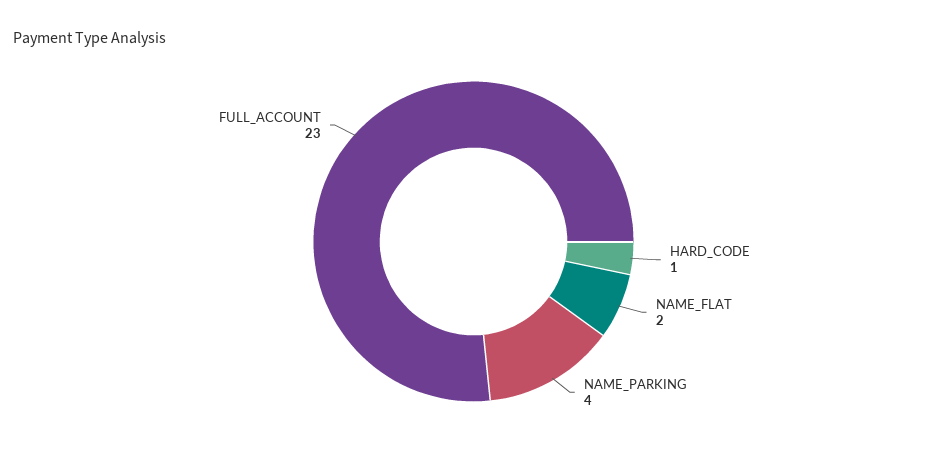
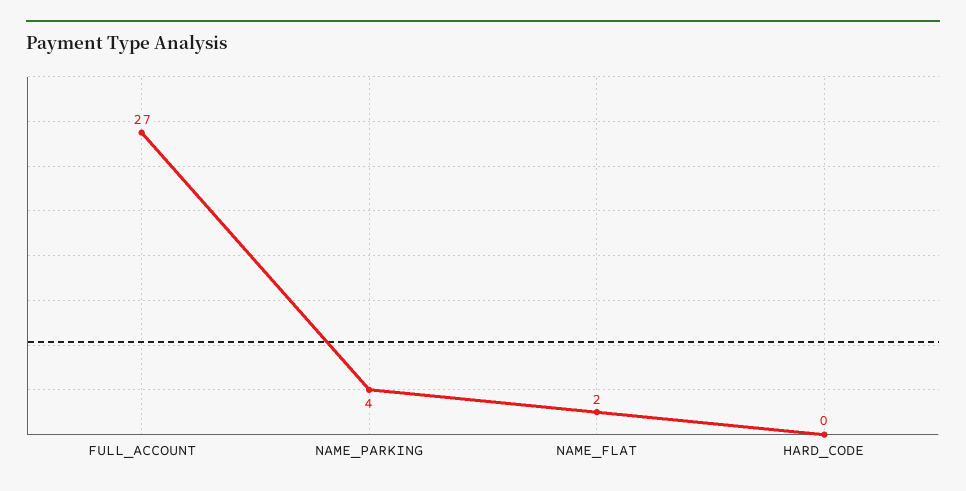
HARD_CODE: 1 -> 0
FULL_ACCOUNT: 23 -> 27

